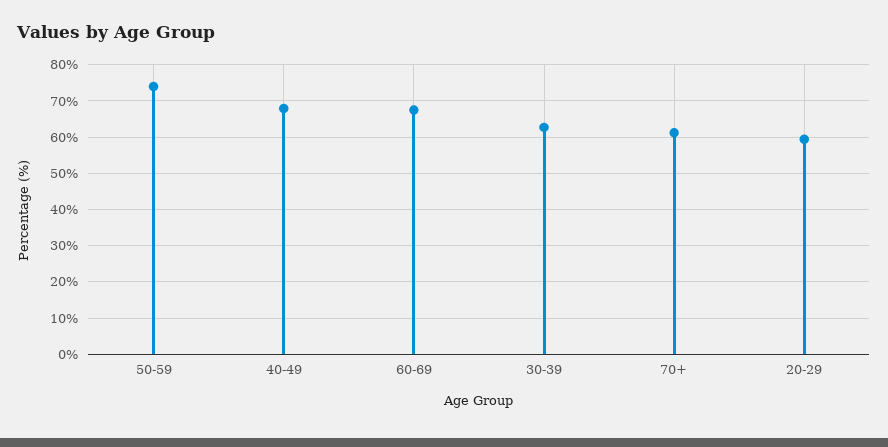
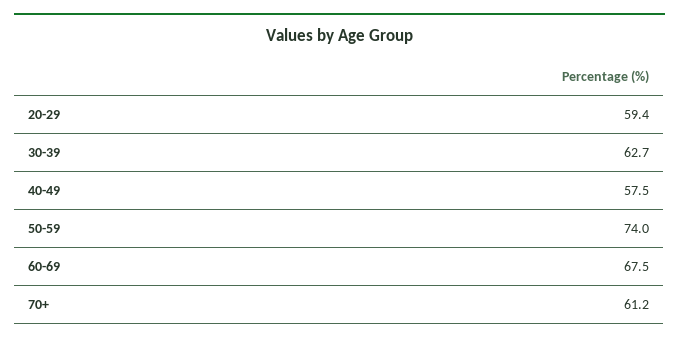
40-49: 68 -> 57.5

